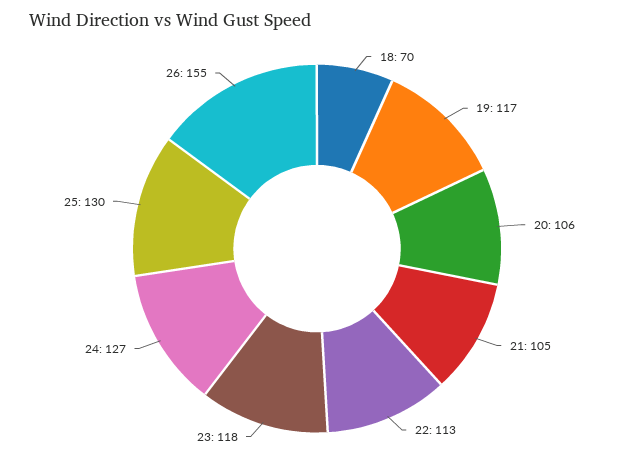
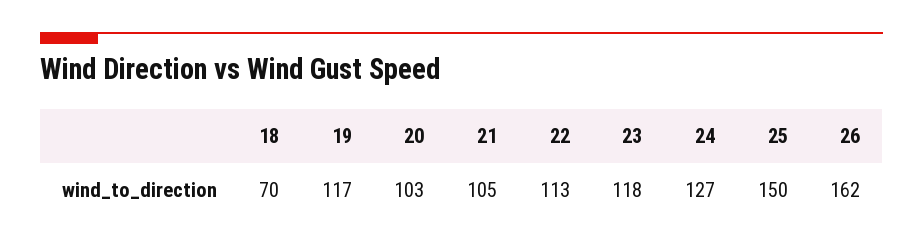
20: 106 -> 103
25: 130 -> 150
26: 155 -> 162

